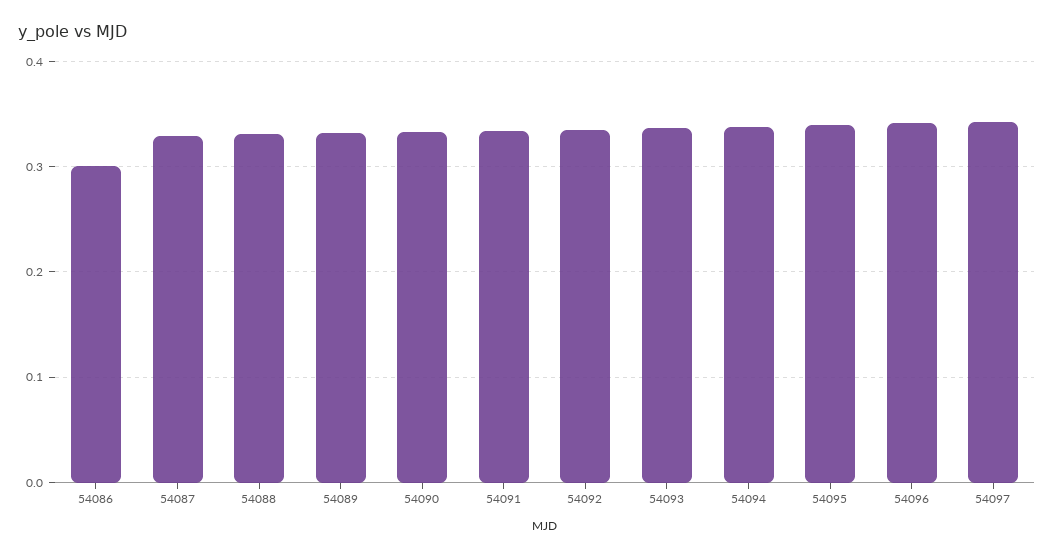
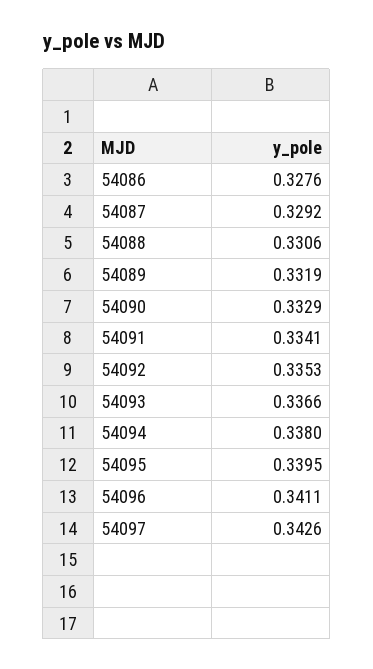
54086: 0.3 -> 0.3276

